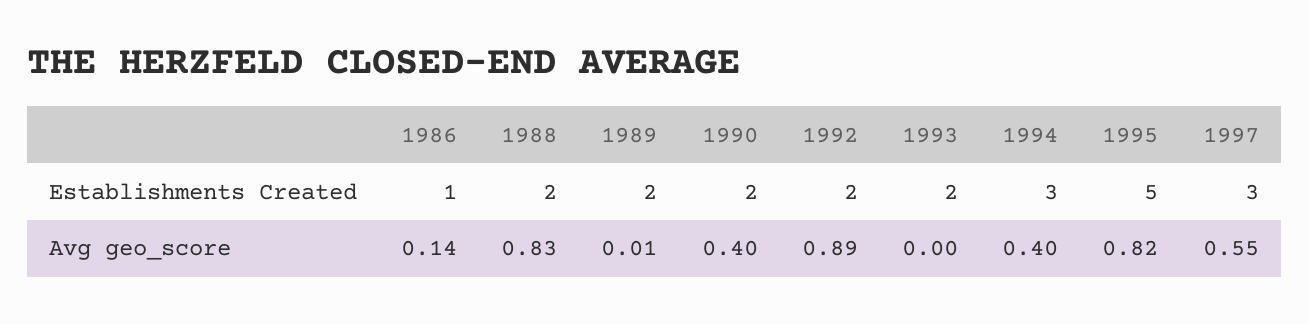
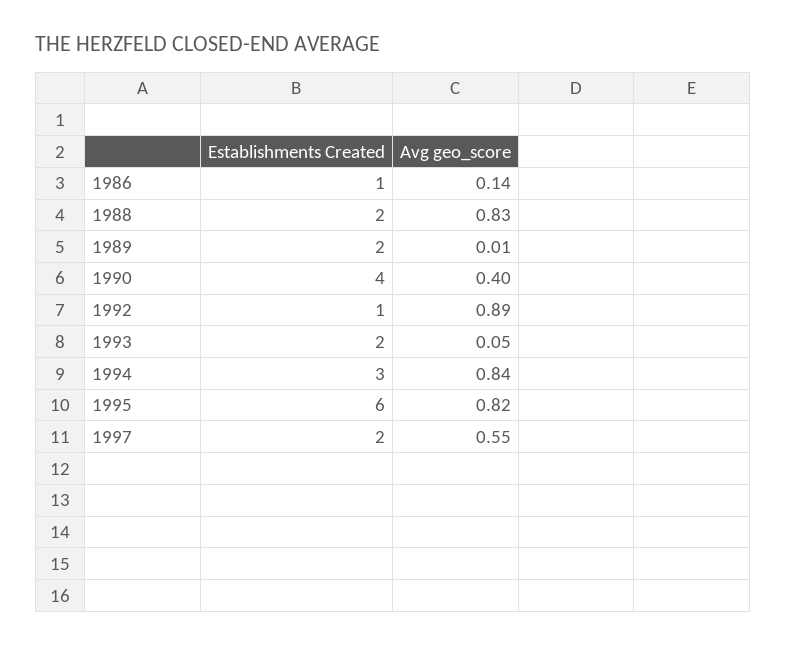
1990, Establishments Created: 2 -> 4
1992, Establishments Created: 2 -> 1
1995, Establishments Created: 5 -> 6
1997, Establishments Created: 3 -> 2
1993, Avg geo_score: 0 -> 0.05
1994, Avg geo_score: 0.4 -> 0.84

